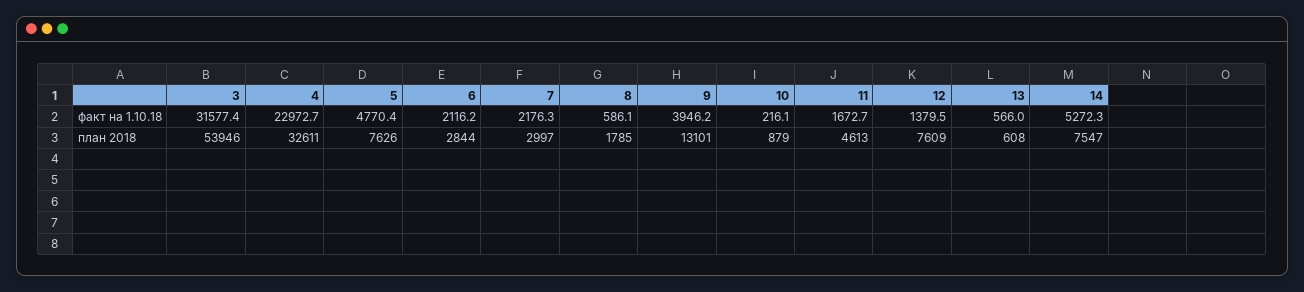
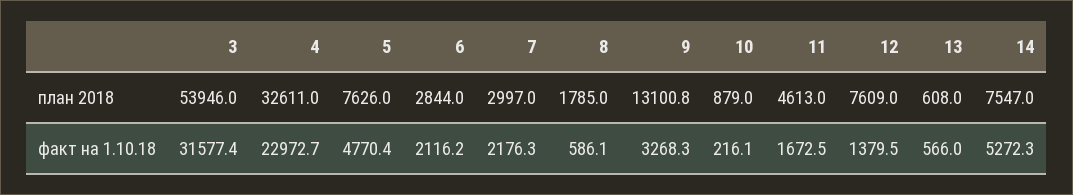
9, факт на 1.10.18: 3946.2 -> 3268.3
11, факт на 1.10.18: 1672.7 -> 1672.5
9, план 2018: 13101 -> 13100.8

